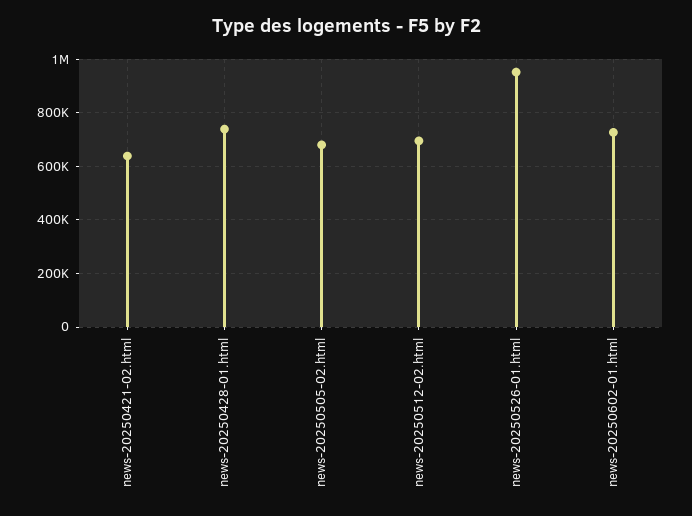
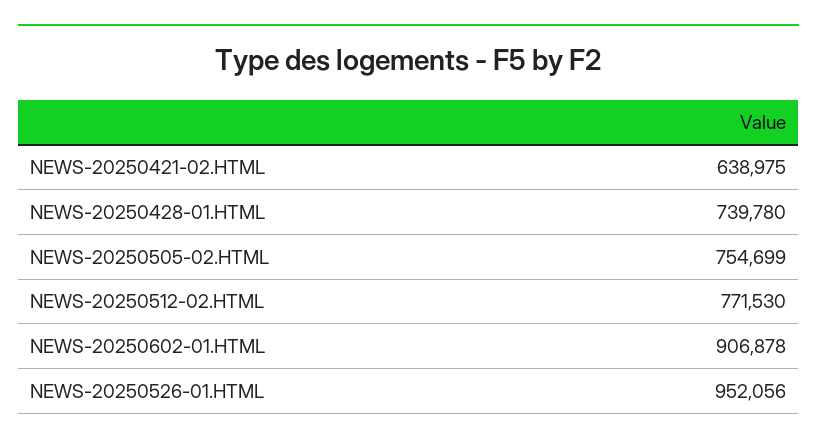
news-20250505-02.html: 675000 -> 754699
news-20250512-02.html: 700000 -> 771530
news-20250602-01.html: 725000 -> 906878

